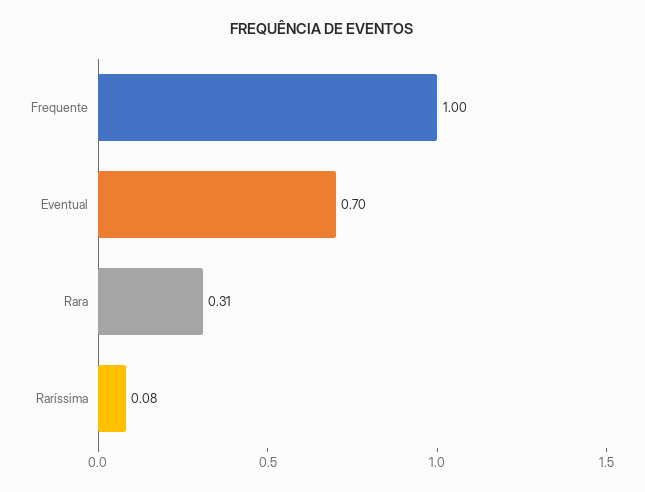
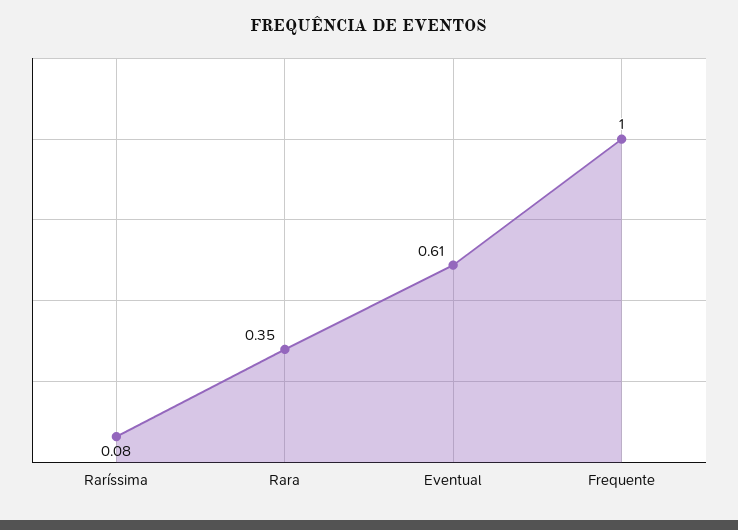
Eventual: 0.7 -> 0.61
Rara: 0.31 -> 0.35

